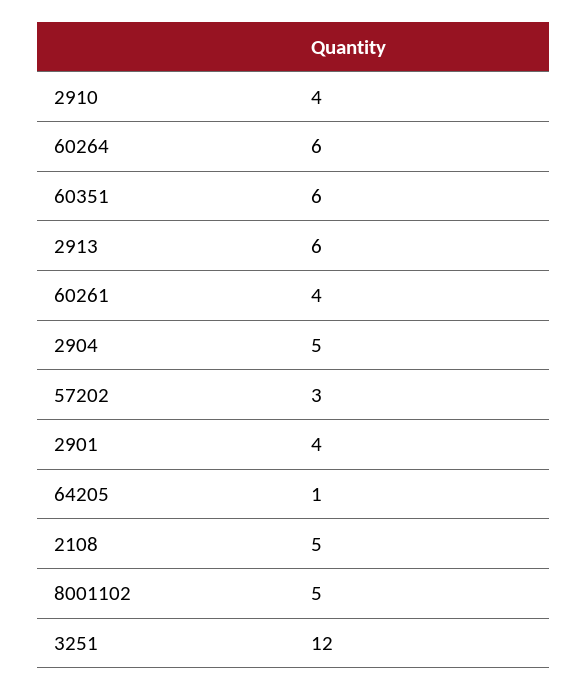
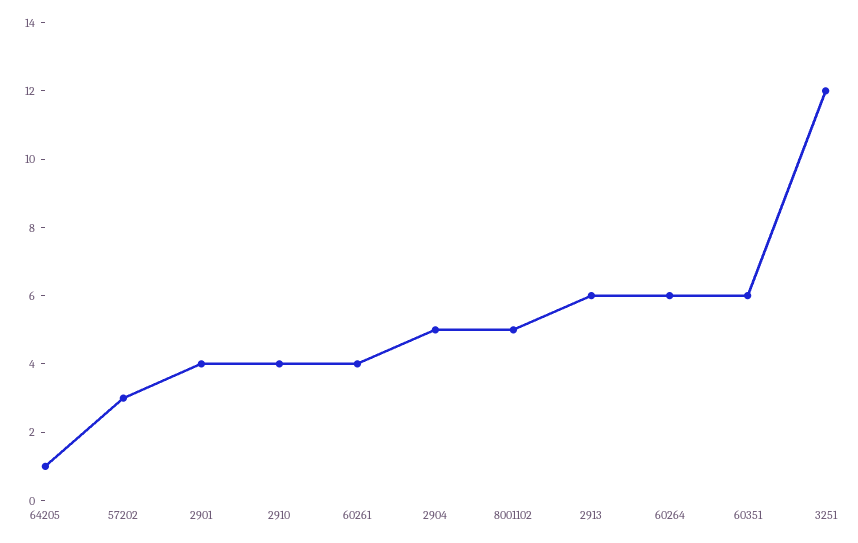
2108: 5 -> none

